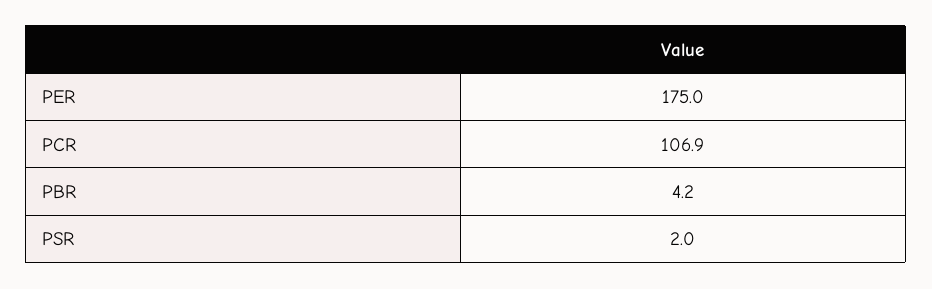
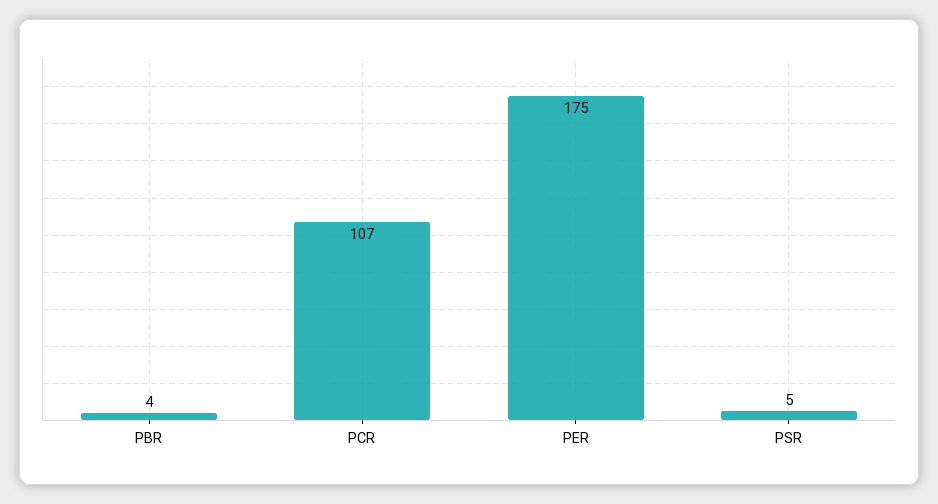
PSR: 2 -> 5

